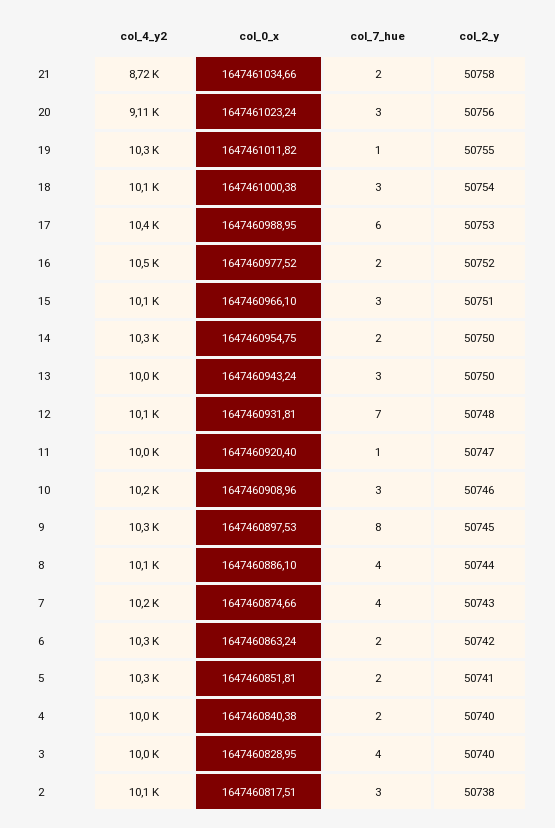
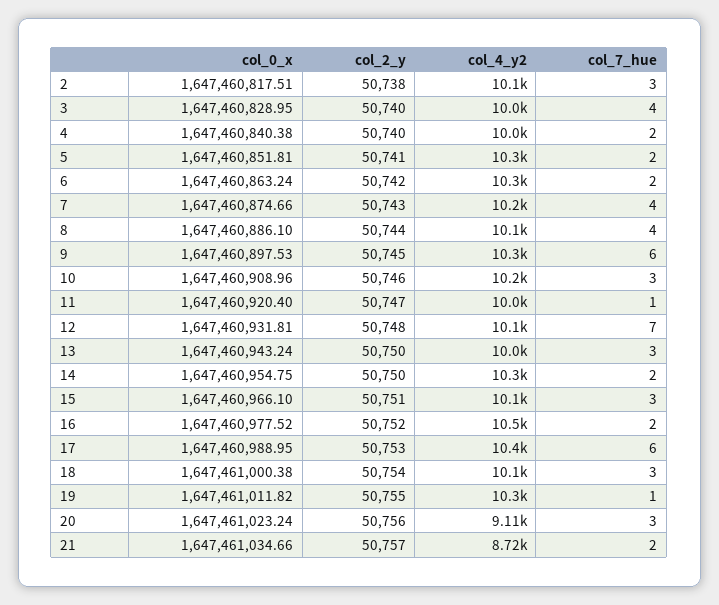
col_2_y, 21: 50758 -> 50757
col_7_hue, 9: 8 -> 6

